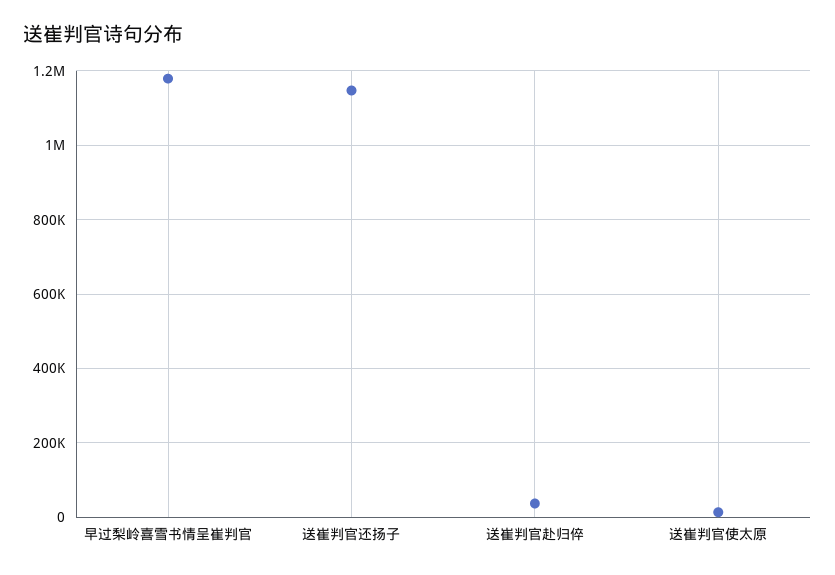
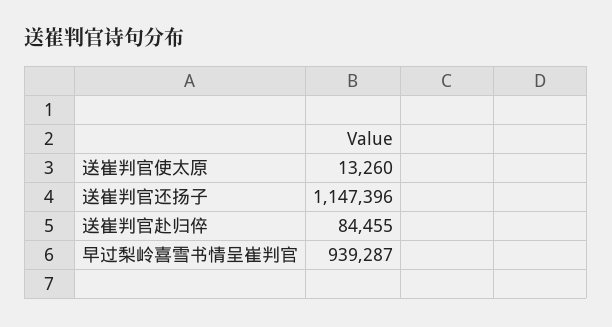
早过梨岭喜雪书情呈崔判官: 1180000 -> 939287
送崔判官赴归倅: 40000 -> 84455

